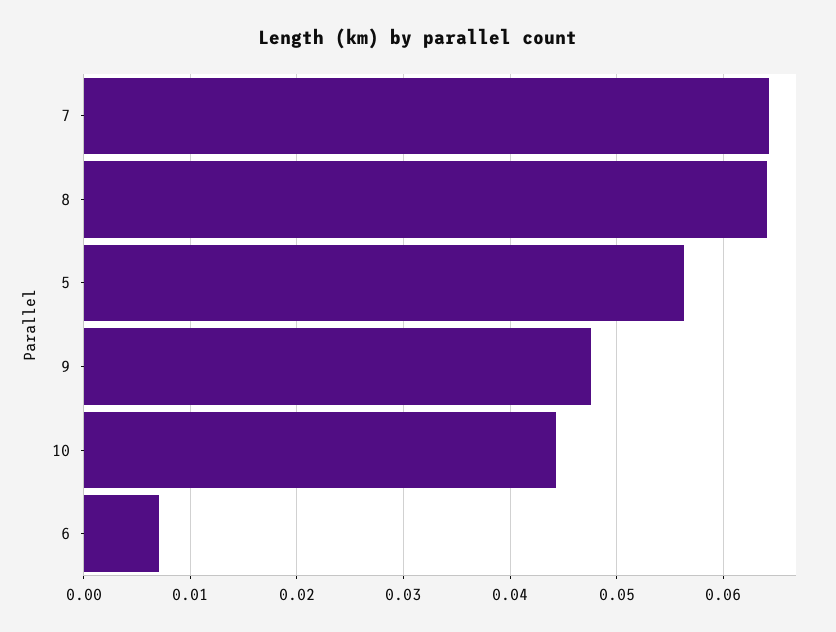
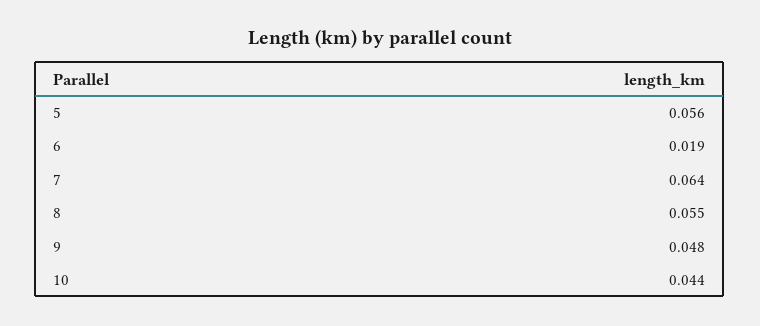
8: 0.064 -> 0.055
6: 0.007 -> 0.019

